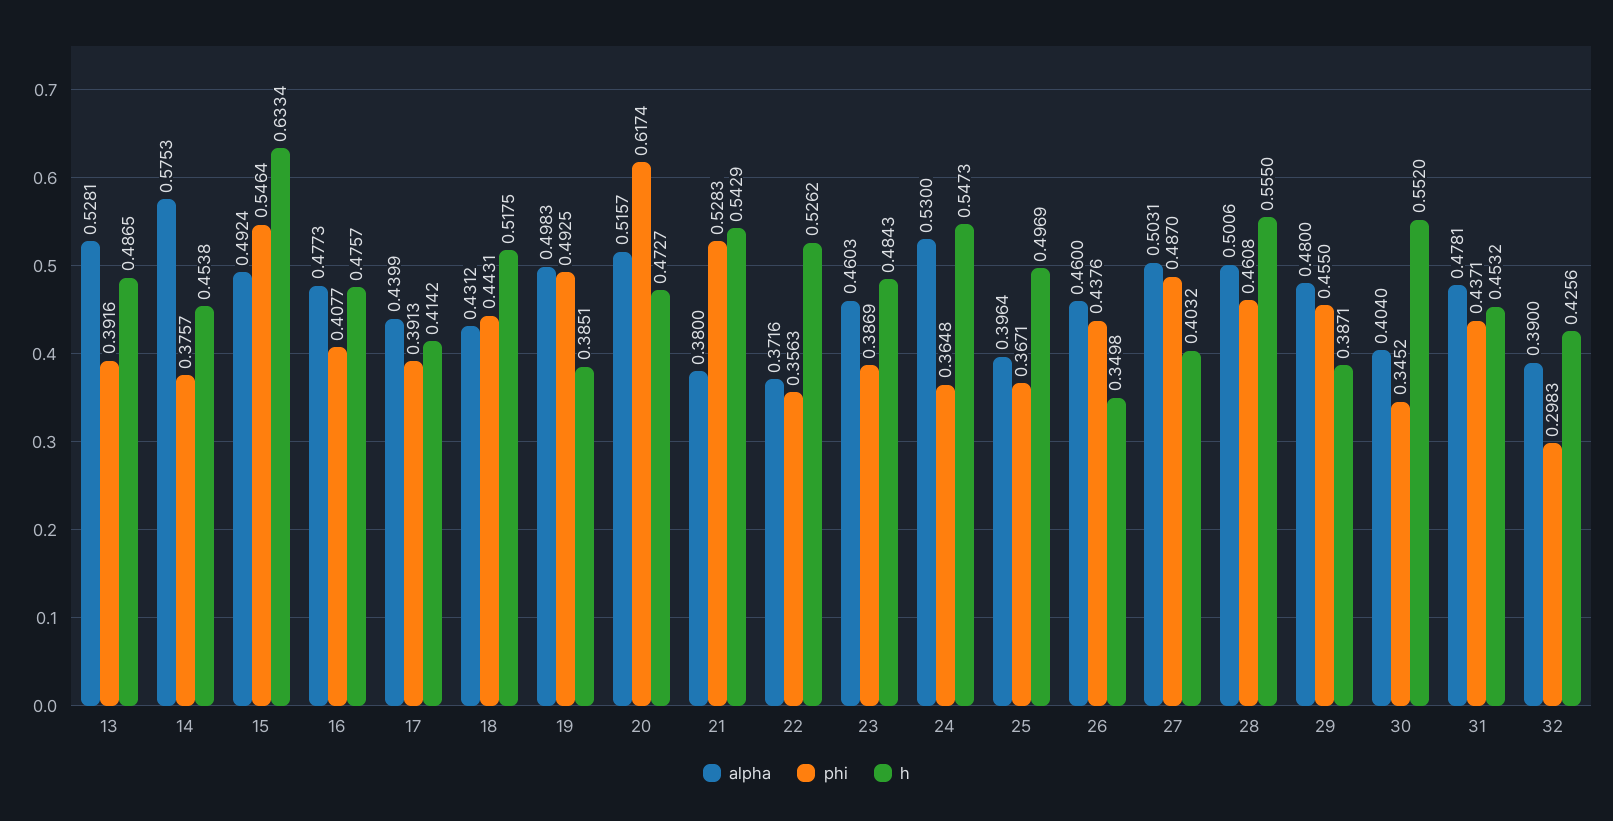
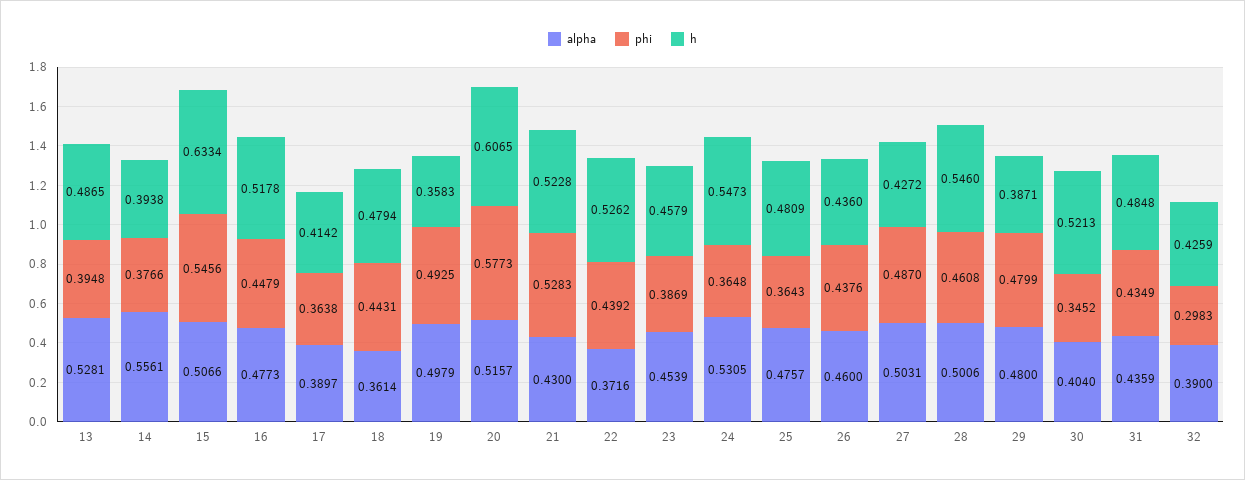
phi, 13: 0.3916 -> 0.3948
alpha, 14: 0.5753 -> 0.5561
phi, 14: 0.3757 -> 0.3766
h, 14: 0.4538 -> 0.3938
alpha, 15: 0.4924 -> 0.5066
phi, 15: 0.5464 -> 0.5456
phi, 16: 0.4077 -> 0.4479
h, 16: 0.4757 -> 0.5178
alpha, 17: 0.4399 -> 0.3897
phi, 17: 0.3913 -> 0.3638
alpha, 18: 0.4312 -> 0.3614
h, 18: 0.5175 -> 0.4794
alpha, 19: 0.4983 -> 0.4979
h, 19: 0.3851 -> 0.3583
phi, 20: 0.6174 -> 0.5773
h, 20: 0.4727 -> 0.6065
alpha, 21: 0.38 -> 0.43
h, 21: 0.5429 -> 0.5228
phi, 22: 0.3563 -> 0.4392
alpha, 23: 0.4603 -> 0.4539
h, 23: 0.4843 -> 0.4579
alpha, 24: 0.53 -> 0.5305
alpha, 25: 0.3964 -> 0.4757
phi, 25: 0.3671 -> 0.3643
h, 25: 0.4969 -> 0.4809
h, 26: 0.3498 -> 0.436
h, 27: 0.4032 -> 0.4272
h, 28: 0.555 -> 0.546
phi, 29: 0.455 -> 0.4799
h, 30: 0.552 -> 0.5213
alpha, 31: 0.4781 -> 0.4359
phi, 31: 0.4371 -> 0.4349
h, 31: 0.4532 -> 0.4848
h, 32: 0.4256 -> 0.4259

